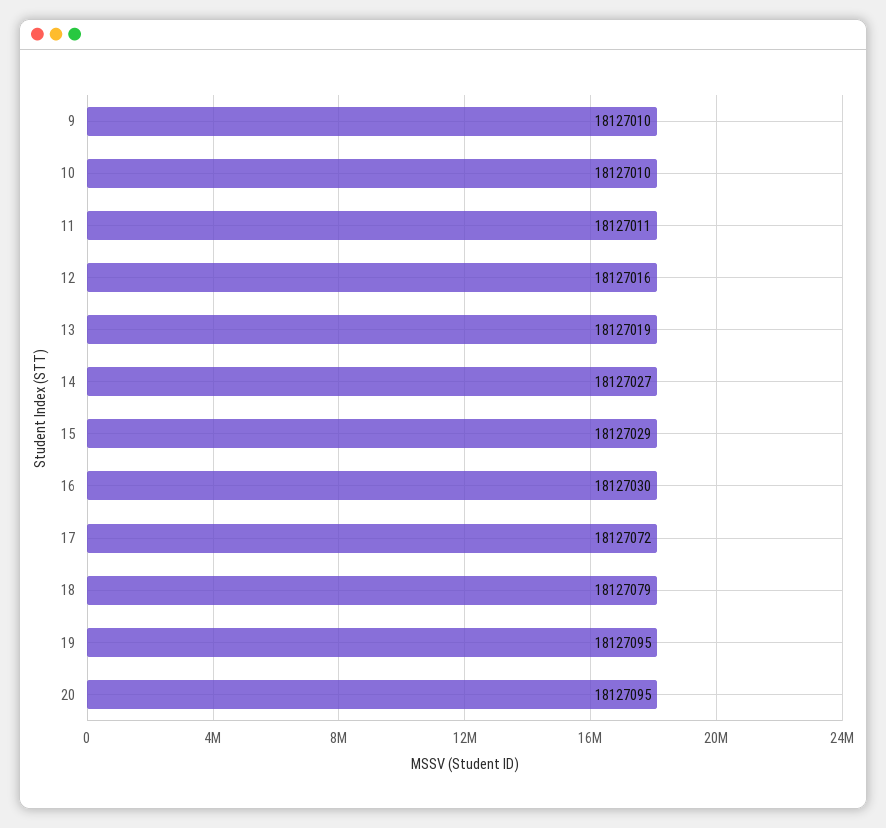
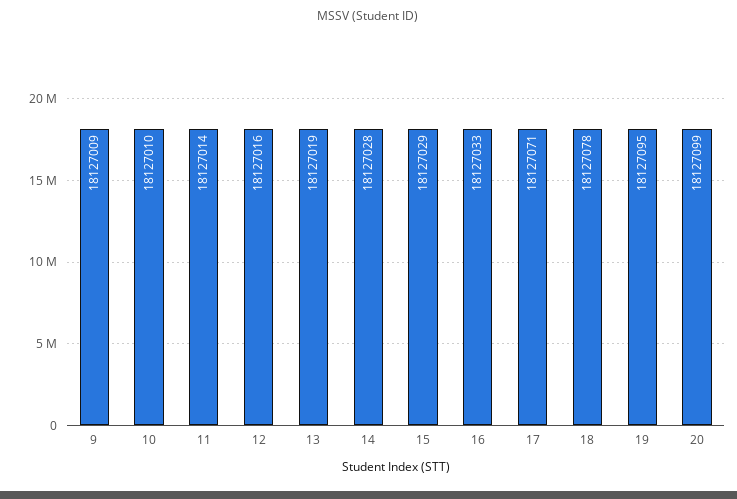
9: 18127010 -> 18127009
11: 18127011 -> 18127014
14: 18127027 -> 18127028
16: 18127030 -> 18127033
17: 18127072 -> 18127071
18: 18127079 -> 18127078
20: 18127095 -> 18127099

